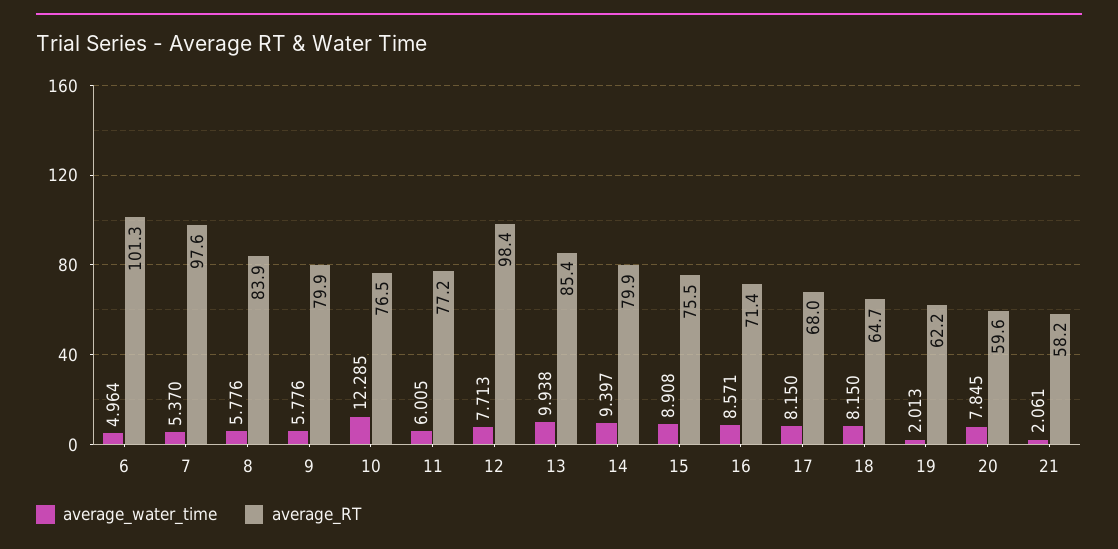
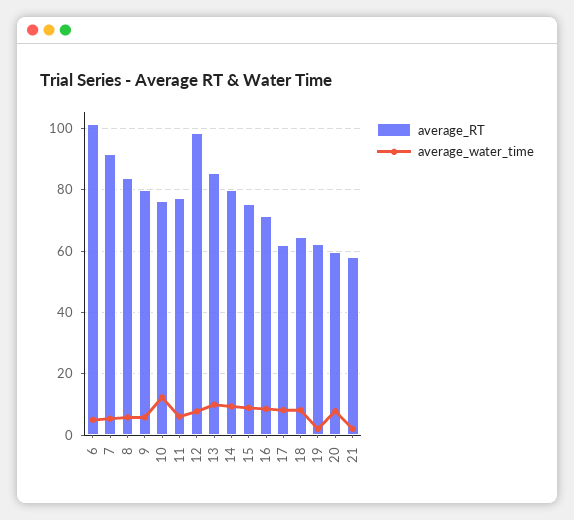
average_RT, 7: 97.6 -> 92
average_RT, 17: 68 -> 62

